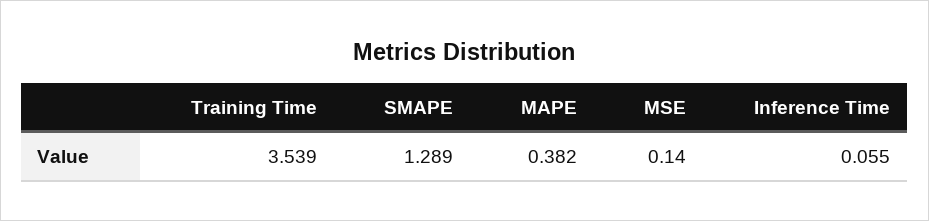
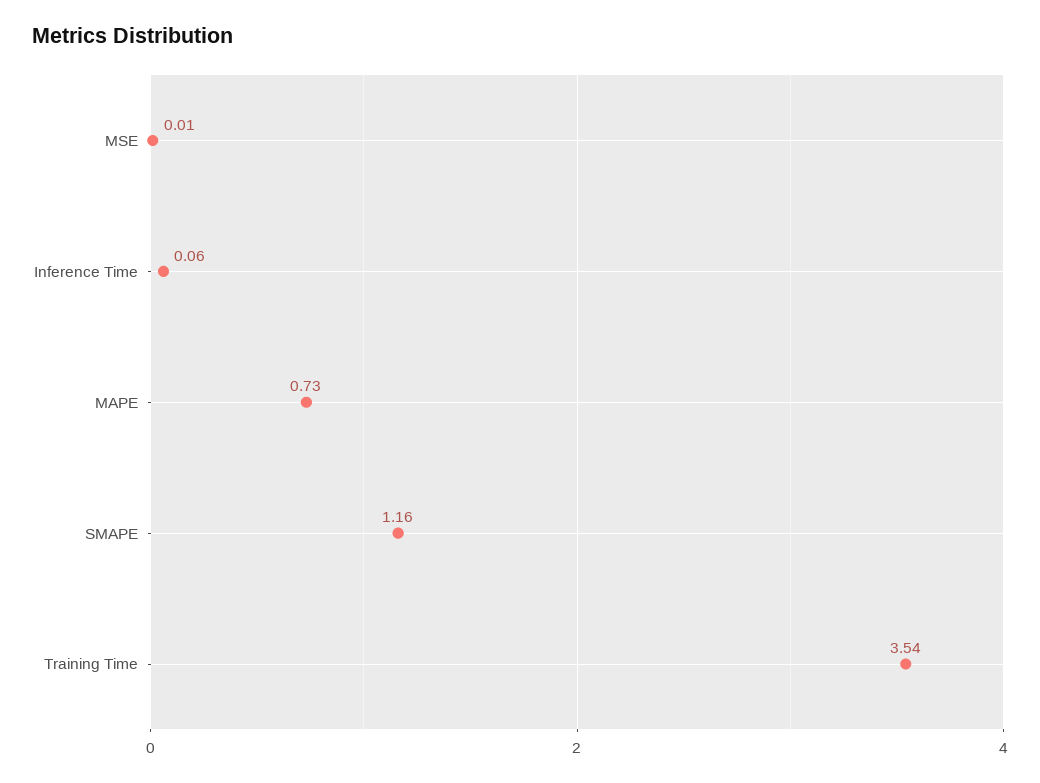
SMAPE: 1.289 -> 1.16
MAPE: 0.382 -> 0.73
MSE: 0.14 -> 0.01

